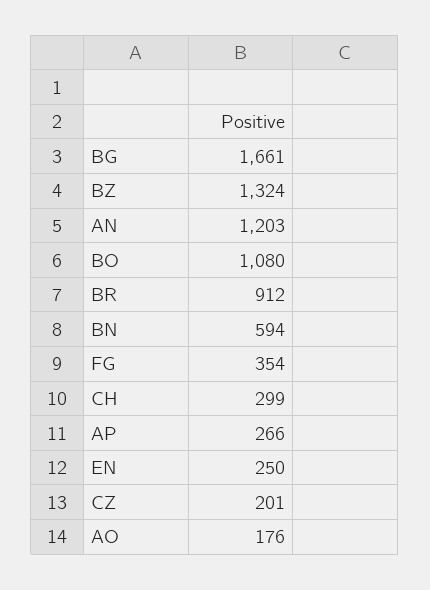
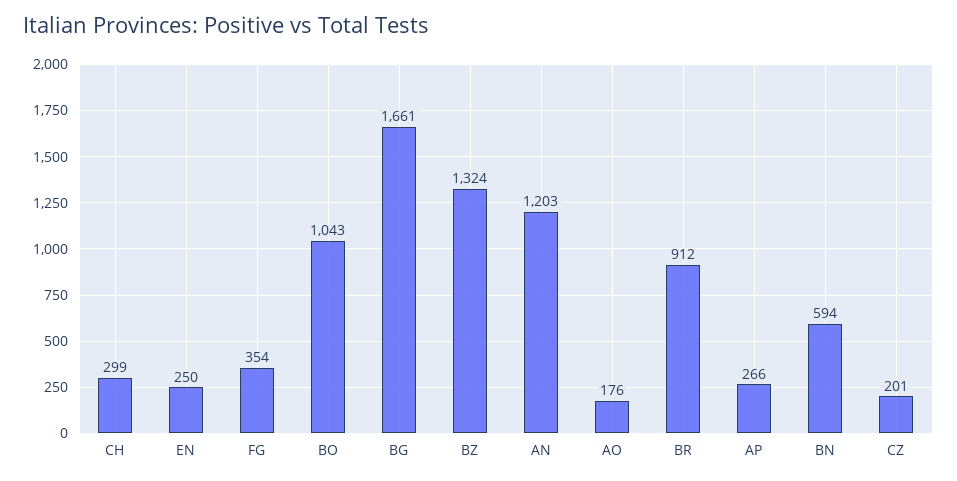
BO: 1080 -> 1043

